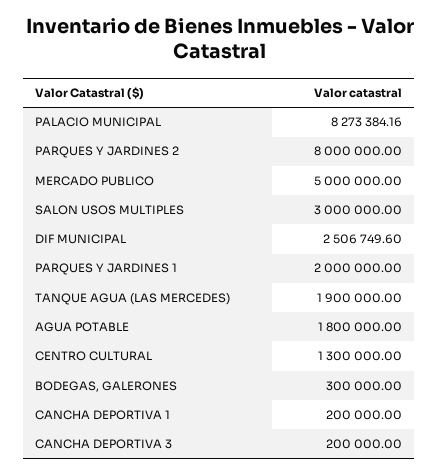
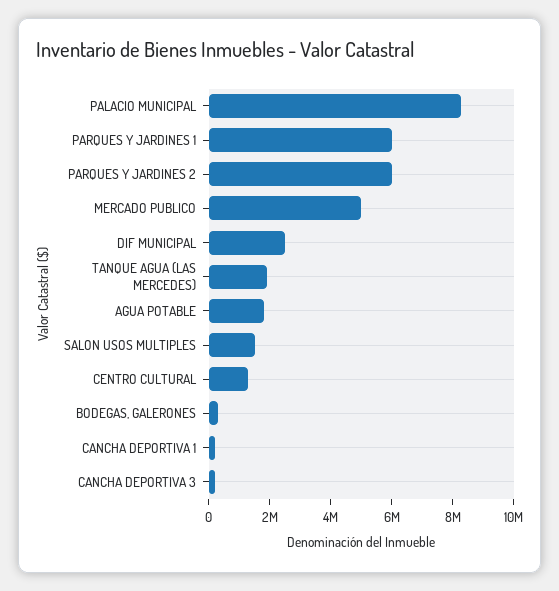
PARQUES Y JARDINES 2: 8000000 -> 6000000
SALON USOS MULTIPLES: 3000000 -> 1500000
PARQUES Y JARDINES 1: 2000000 -> 6000000

